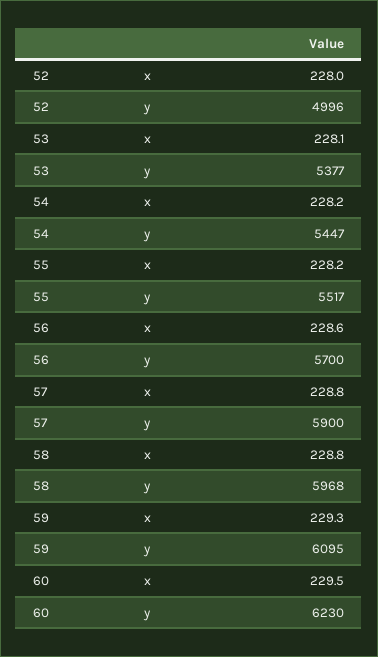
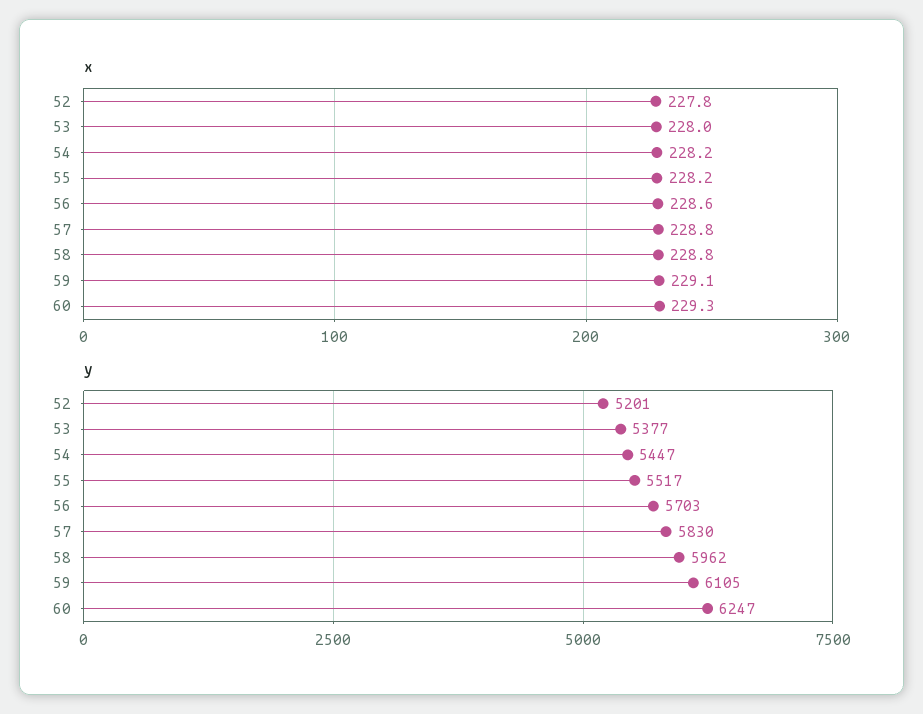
x, 52: 228 -> 227.8
y, 52: 4996 -> 5201
x, 53: 228.1 -> 228
y, 56: 5700 -> 5703
y, 57: 5900 -> 5830
y, 58: 5968 -> 5962
x, 59: 229.3 -> 229.1
y, 59: 6095 -> 6105
x, 60: 229.5 -> 229.3
y, 60: 6230 -> 6247

